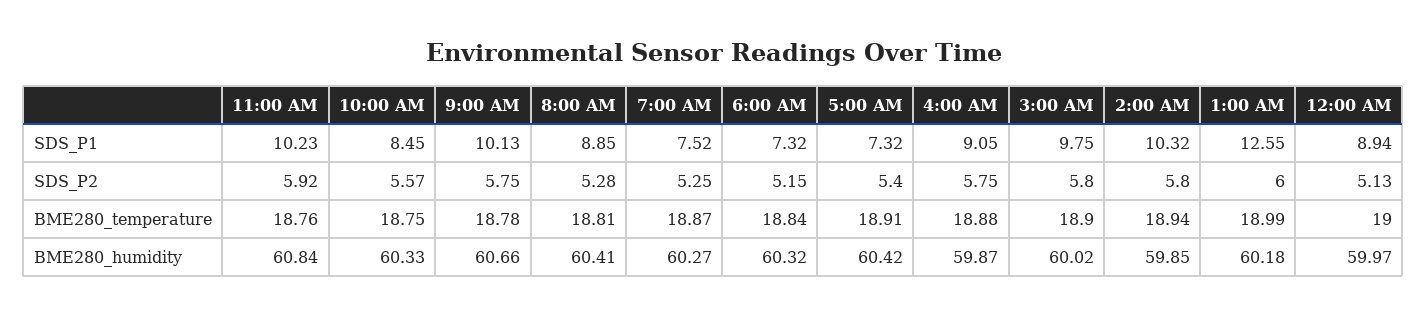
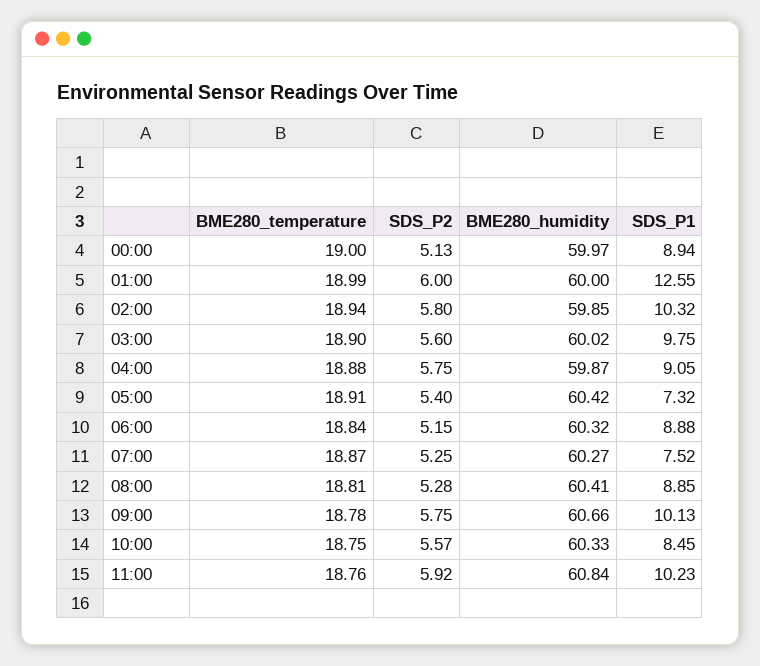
6:00 AM, SDS_P1: 7.32 -> 8.88
3:00 AM, SDS_P2: 5.8 -> 5.6
1:00 AM, BME280_humidity: 60.18 -> 60

